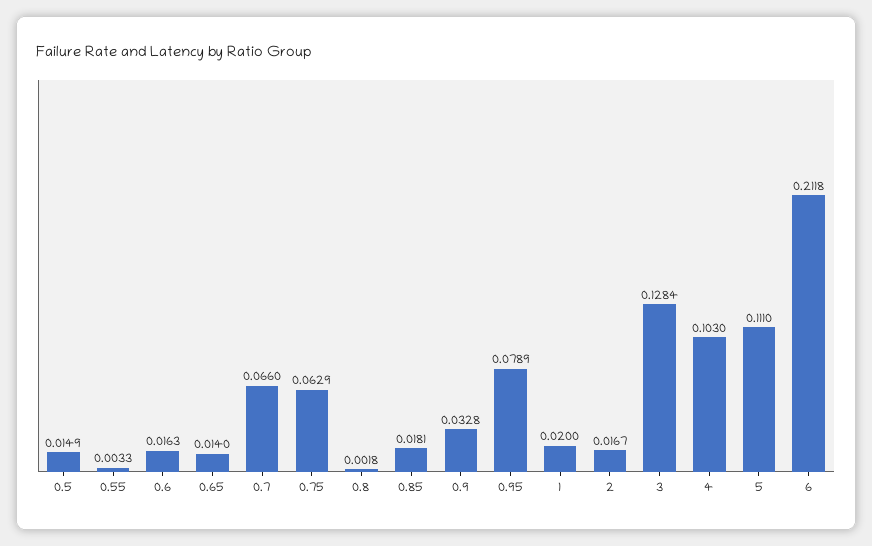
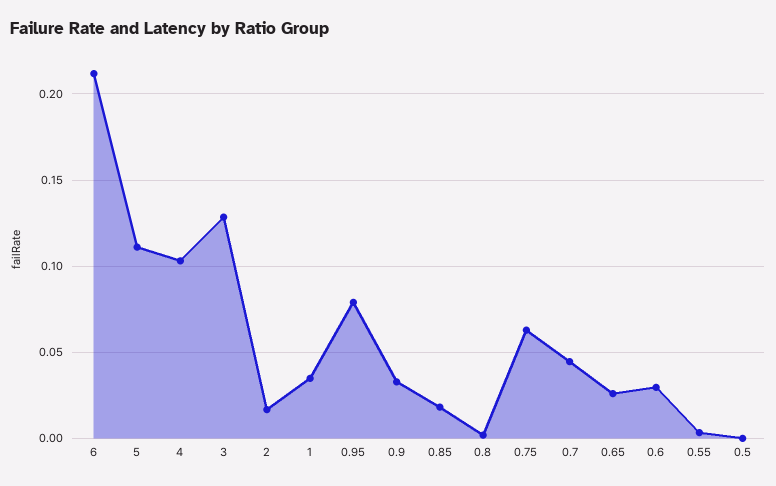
0.5: 0.0149 -> 0
0.6: 0.0163 -> 0.03
0.65: 0.014 -> 0.025
0.7: 0.066 -> 0.045
1: 0.02 -> 0.035

